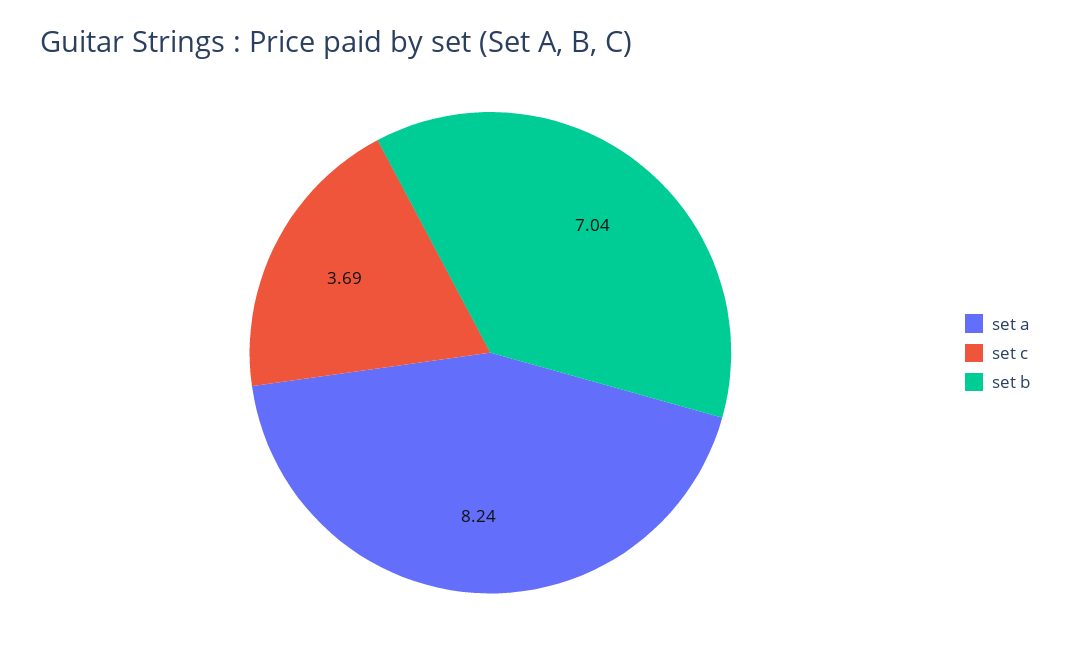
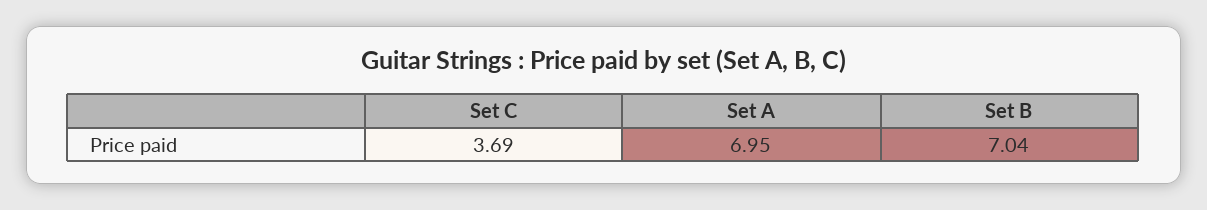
set a: 8.24 -> 6.95

